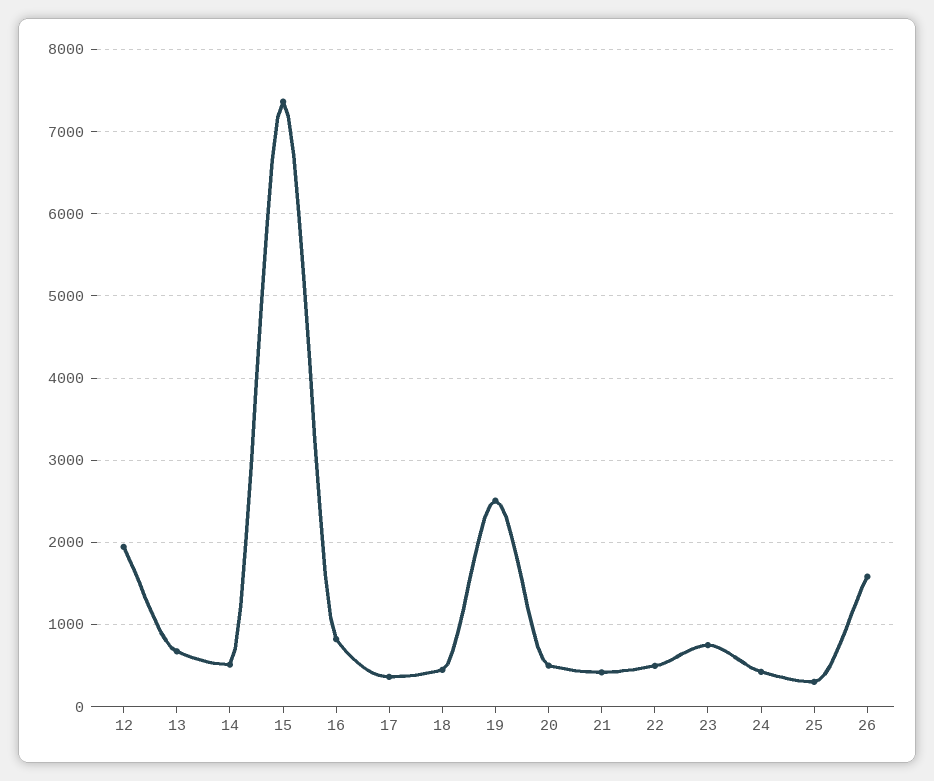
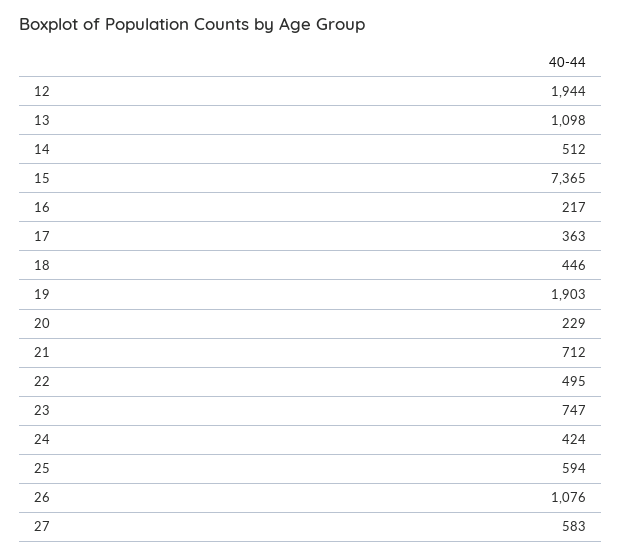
13: 700 -> 1098
16: 800 -> 217
19: 2500 -> 1903
20: 500 -> 229
21: 400 -> 712
25: 300 -> 594
26: 1600 -> 1076
27: none -> 583

